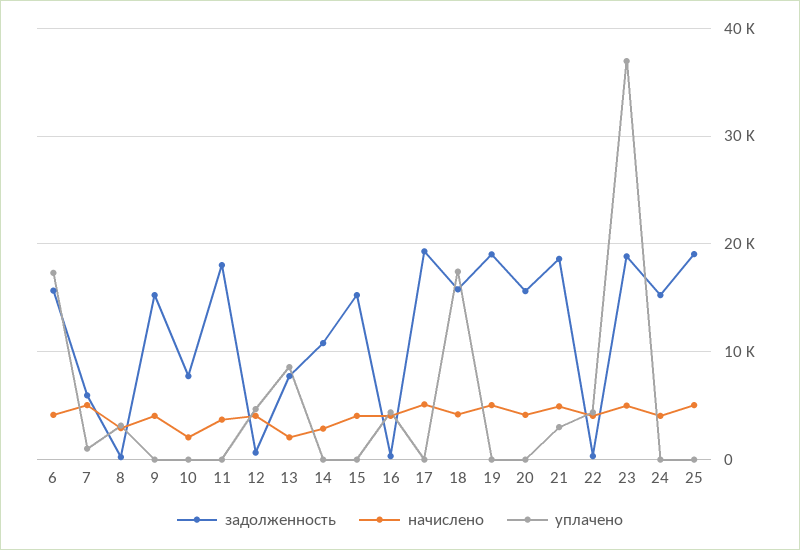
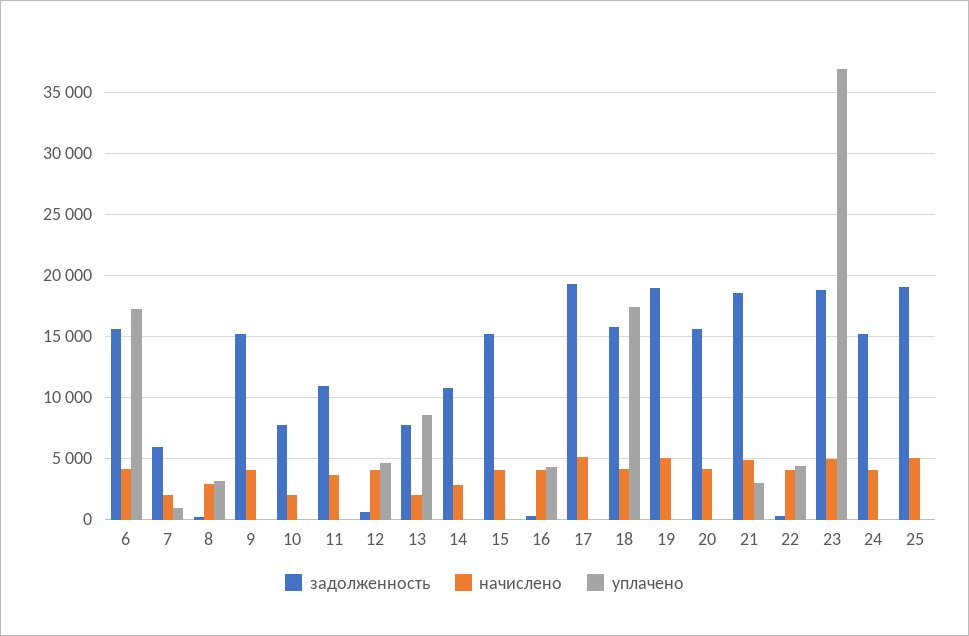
начислено, 7: 5000 -> 2000
задолженность, 11: 18000 -> 11000

